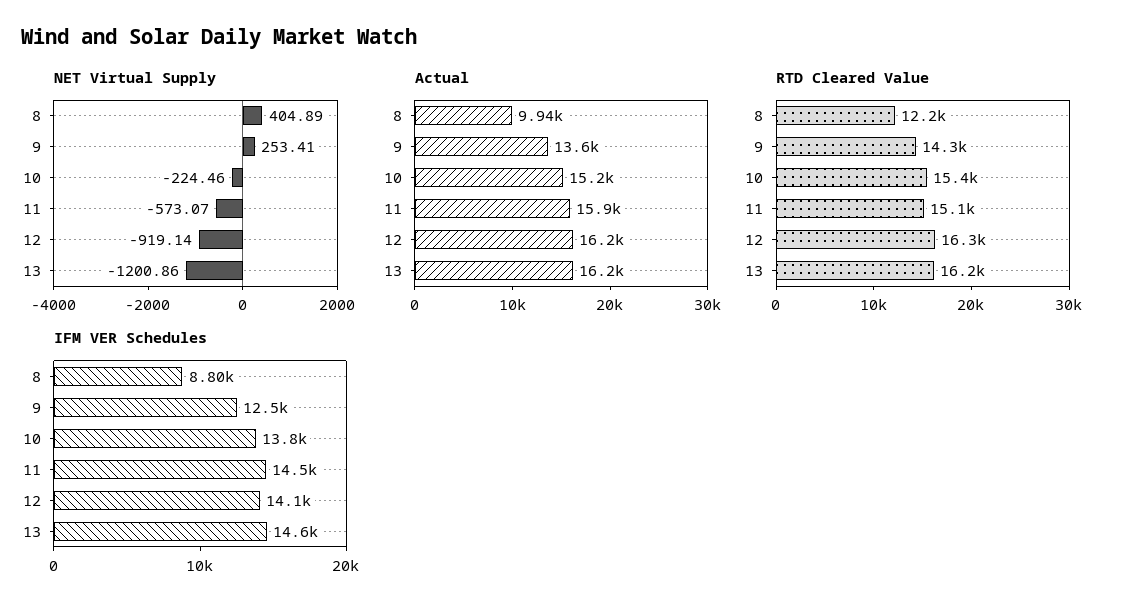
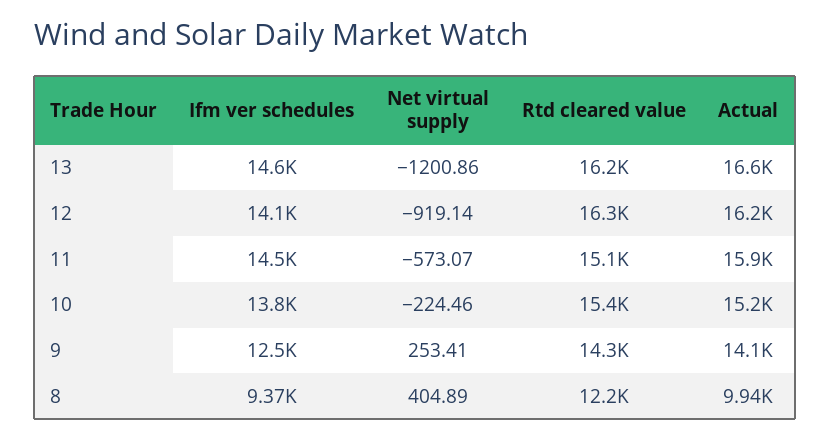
Actual, 9: 13600 -> 14100
Actual, 13: 16200 -> 16600
IFM VER Schedules, 8: 8800 -> 9370

